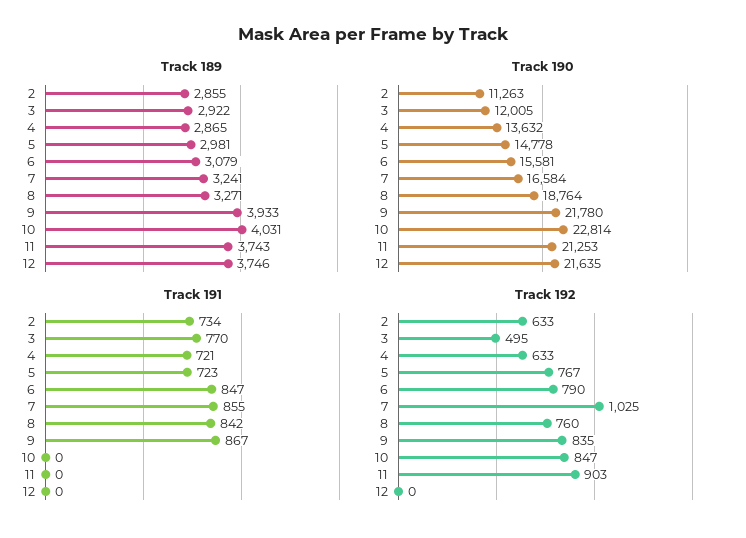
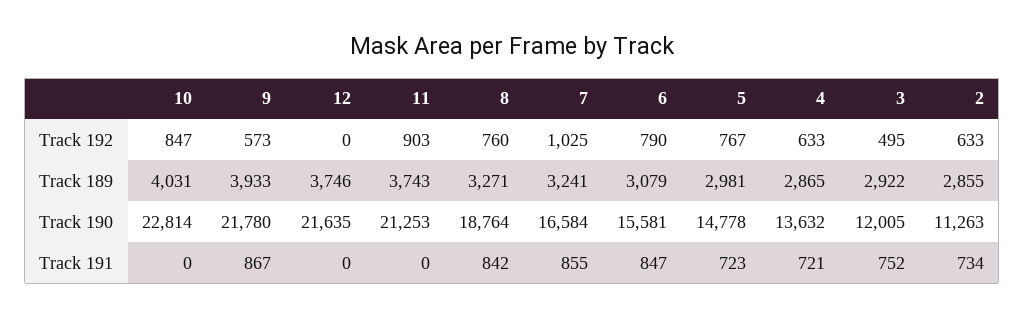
Track 191, 3: 770 -> 752
Track 192, 9: 835 -> 573

